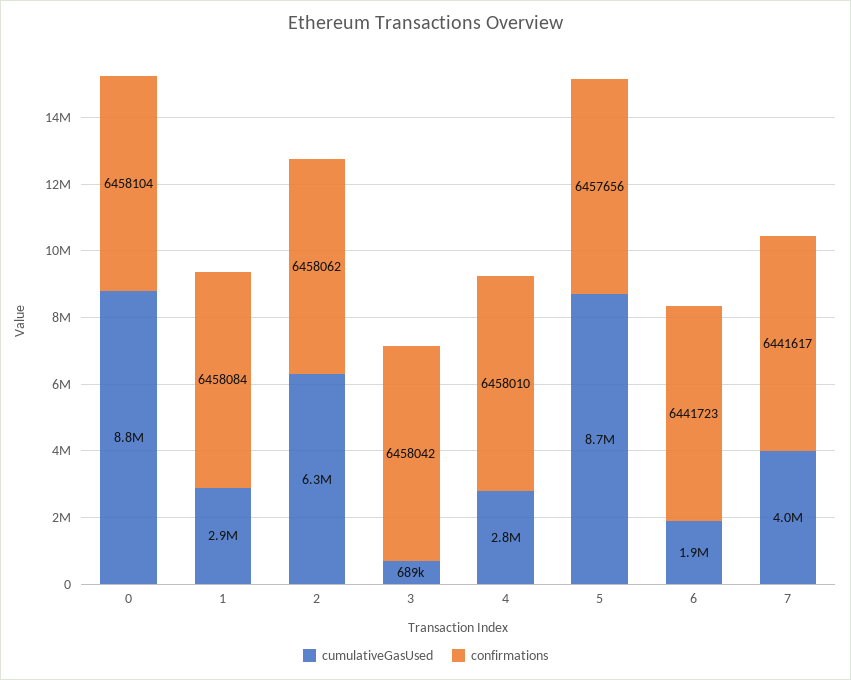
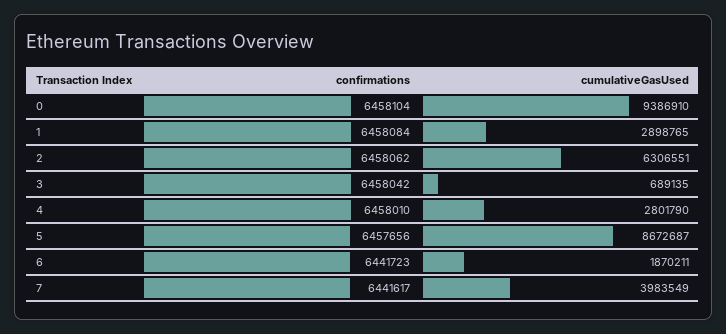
cumulativeGasUsed, 0: 8800000 -> 9386910

